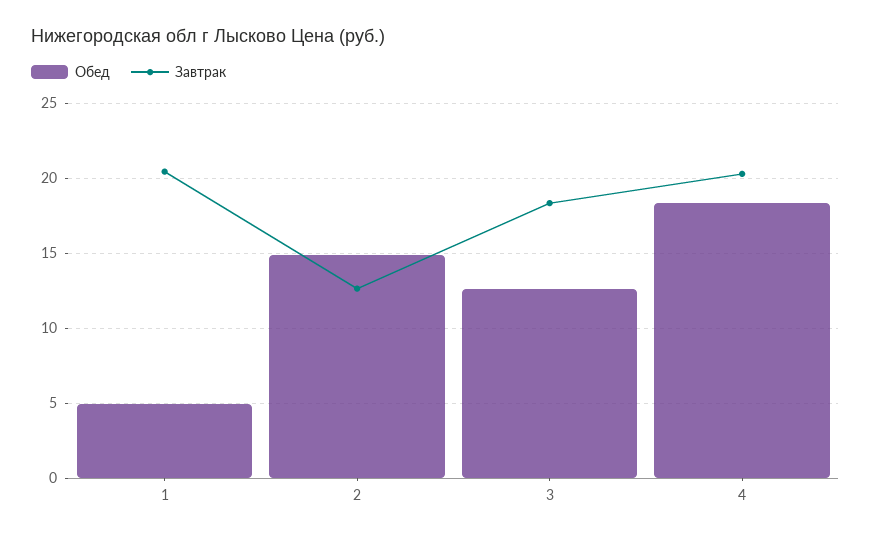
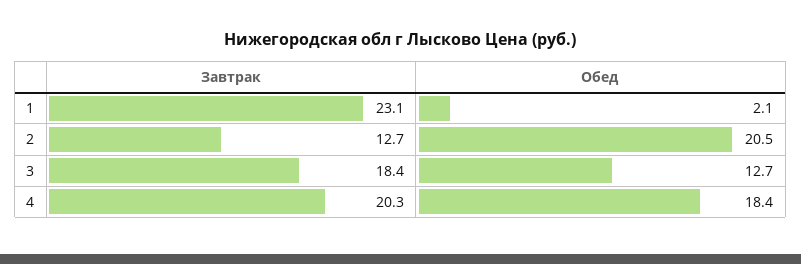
Обед, 1: 5 -> 2.1
Завтрак, 1: 20.5 -> 23.1
Обед, 2: 15 -> 20.5

